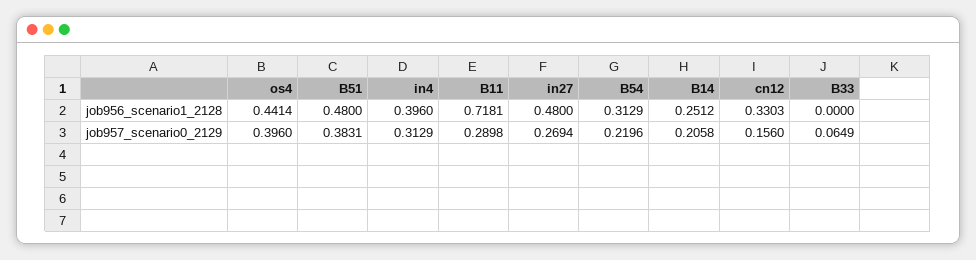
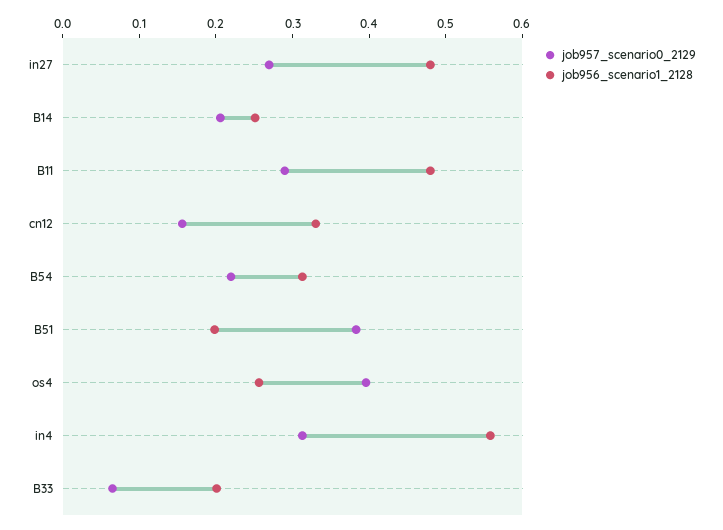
job956_scenario1_2128, os4: 0.4414 -> 0.26
job956_scenario1_2128, B51: 0.48 -> 0.2
job956_scenario1_2128, in4: 0.396 -> 0.56
job956_scenario1_2128, B11: 0.7181 -> 0.48
job956_scenario1_2128, B33: 0 -> 0.2

